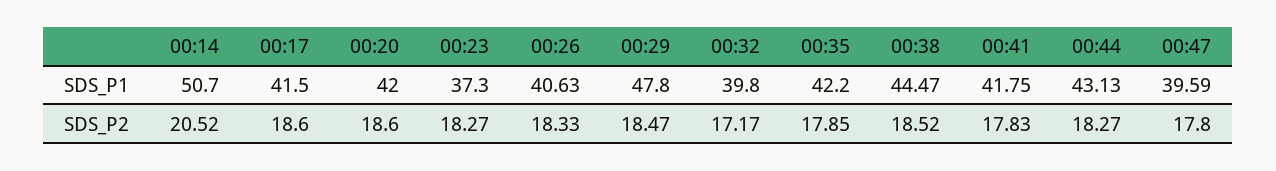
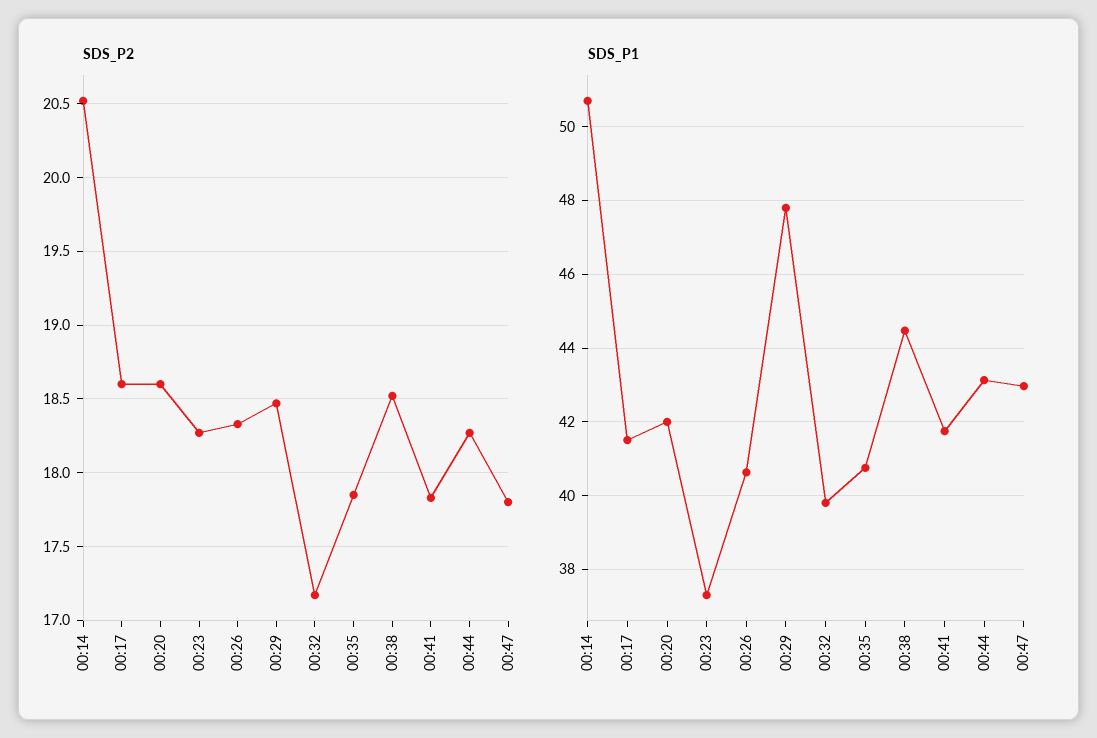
SDS_P1, 00:35: 42.2 -> 40.8
SDS_P1, 00:47: 39.59 -> 43

